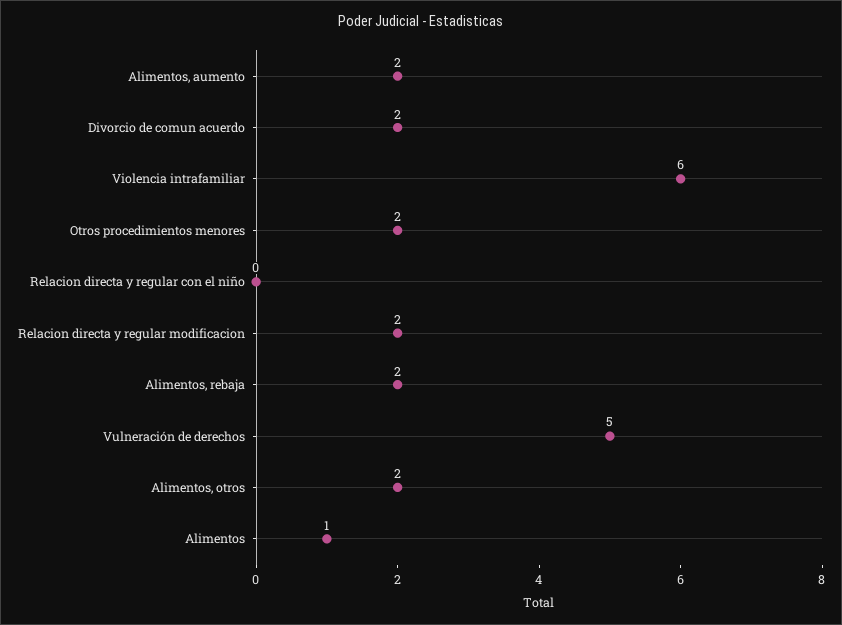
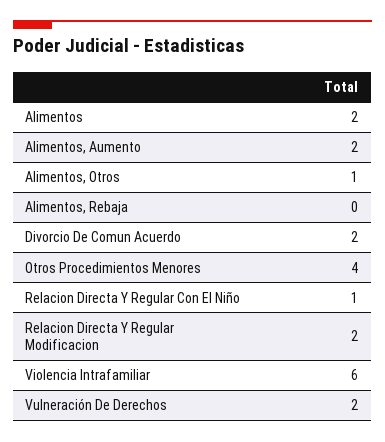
Otros procedimientos menores: 2 -> 4
Relacion directa y regular con el niño: 0 -> 1
Alimentos, rebaja: 2 -> 0
Vulneración de derechos: 5 -> 2
Alimentos, otros: 2 -> 1
Alimentos: 1 -> 2

